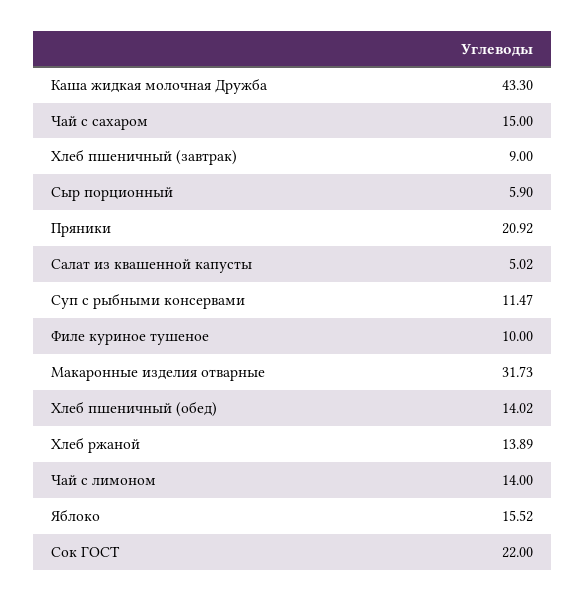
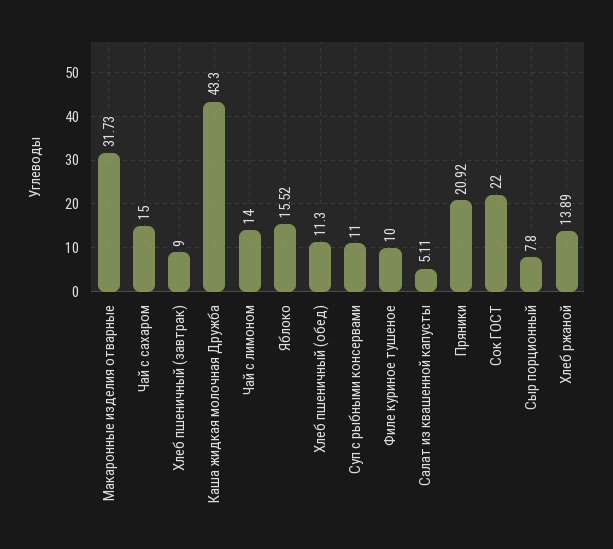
Сыр порционный: 5.9 -> 7.8
Салат из квашенной капусты: 5.02 -> 5.11
Суп с рыбными консервами: 11.47 -> 11
Хлеб пшеничный (обед): 14.02 -> 11.3

